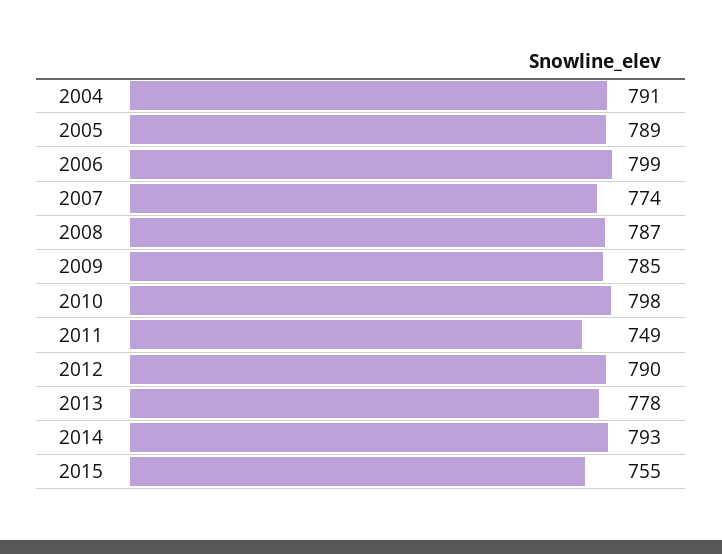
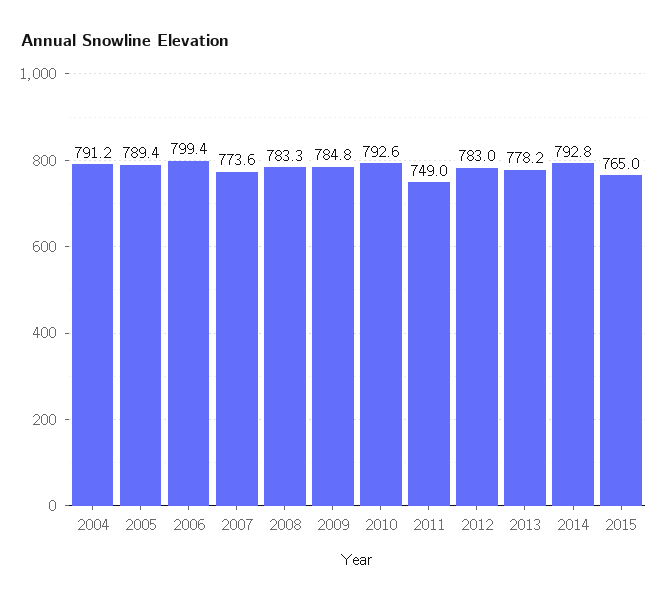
2008: 787 -> 783.3
2010: 798 -> 792.6
2012: 790 -> 783
2015: 755 -> 765

